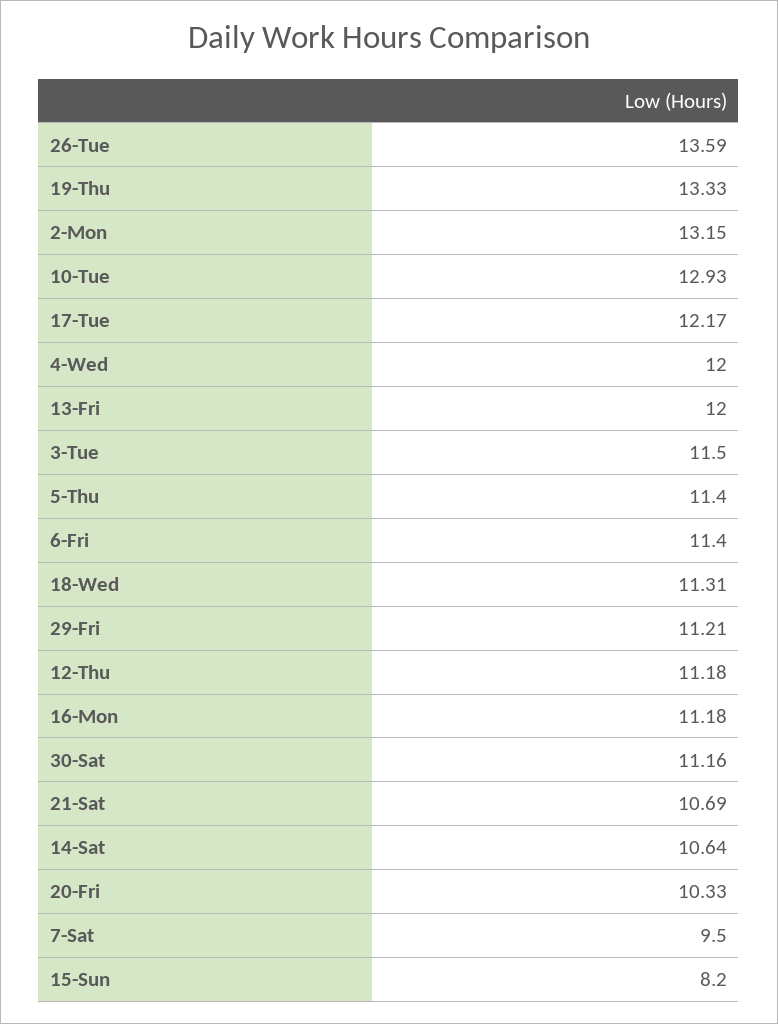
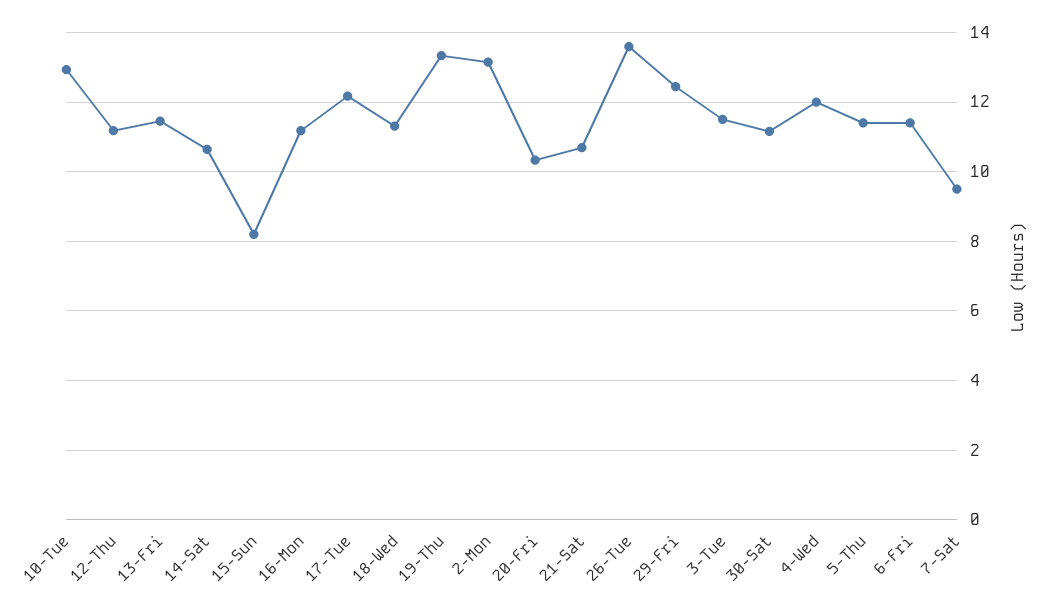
13-Fri: 12 -> 11.4
29-Fri: 11.21 -> 12.4

